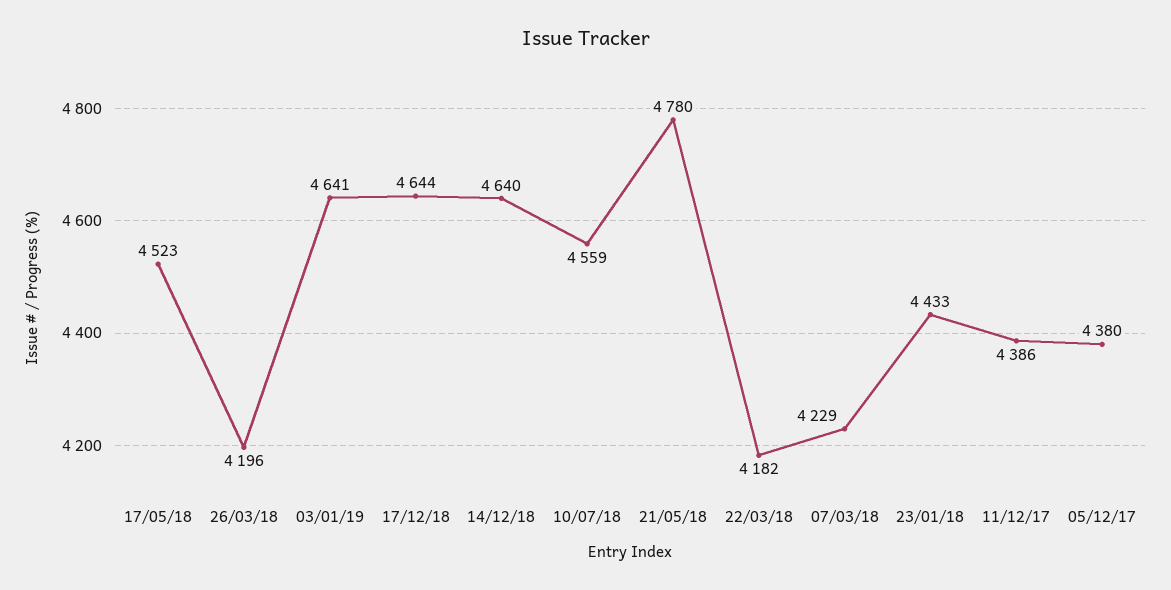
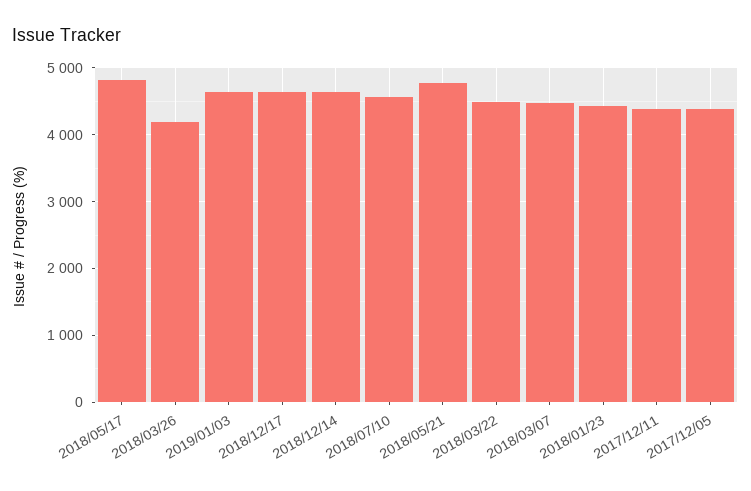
17/05/18: 4523 -> 4800
22/03/18: 4182 -> 4500
07/03/18: 4229 -> 4500

